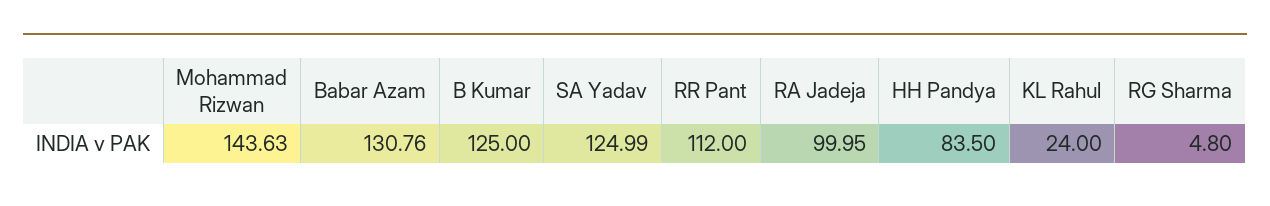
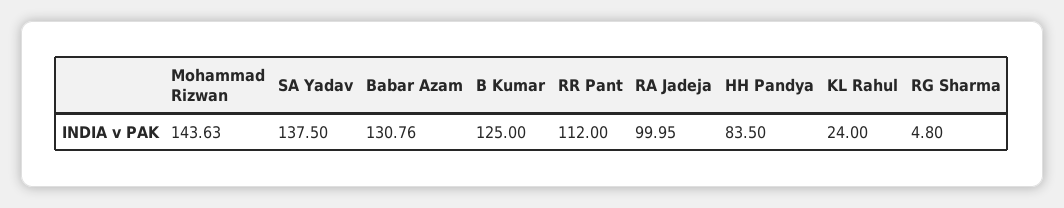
SA Yadav: 124.99 -> 137.5

